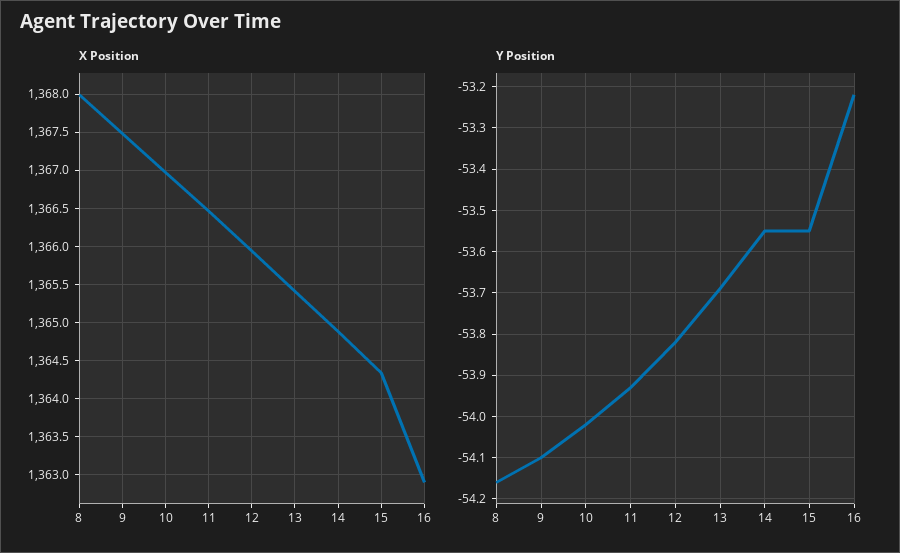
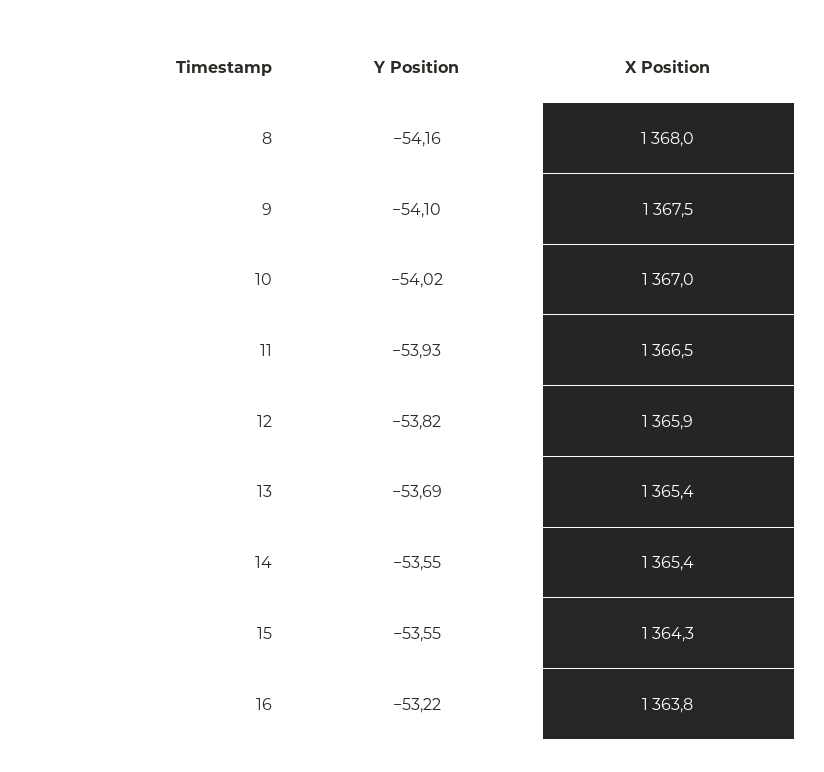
X Position, 14: 1364.9 -> 1365.4
X Position, 16: 1362.9 -> 1363.8

